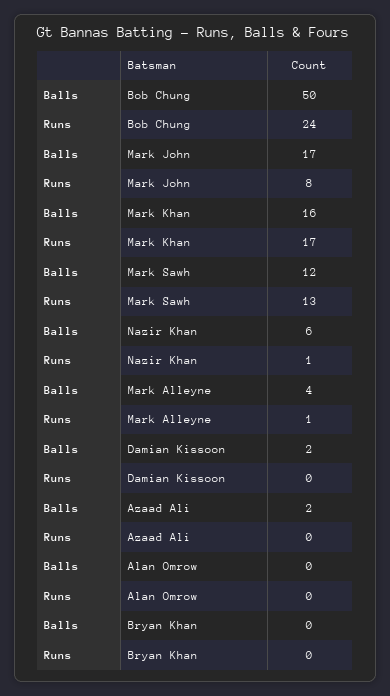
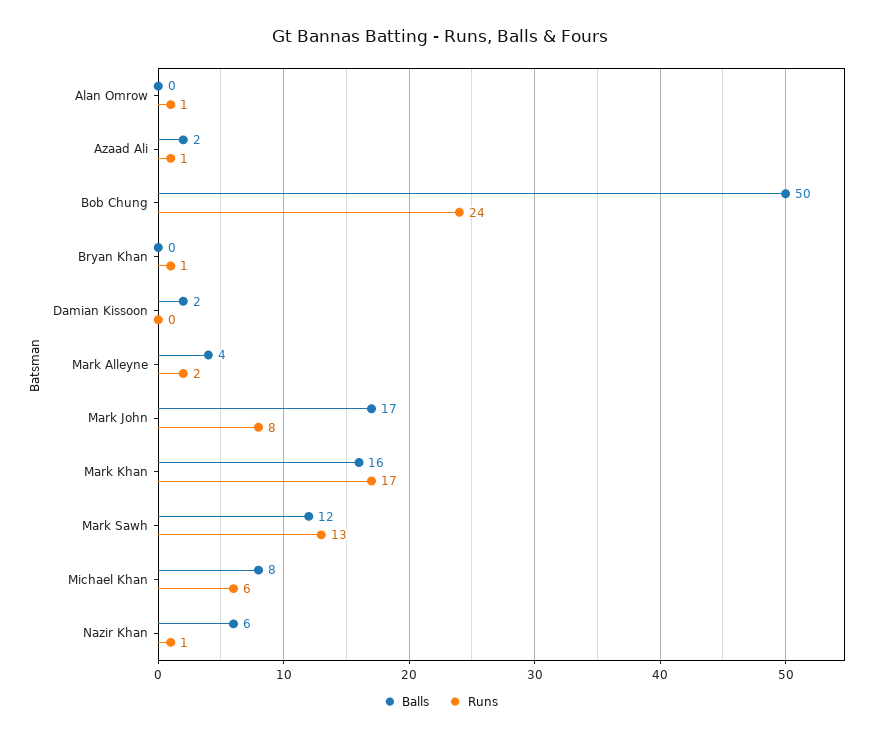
Runs, Mark Alleyne: 1 -> 2
Runs, Azaad Ali: 0 -> 1
Runs, Alan Omrow: 0 -> 1
Runs, Bryan Khan: 0 -> 1
Balls, Michael Khan: none -> 8
Runs, Michael Khan: none -> 6

